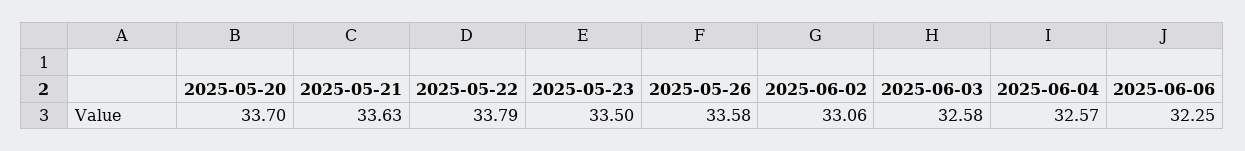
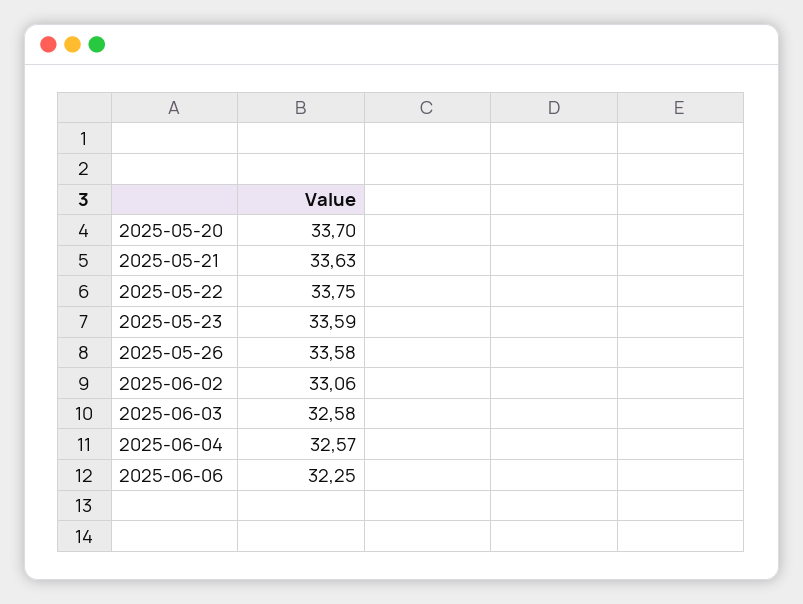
2025-05-22: 33.79 -> 33.75
2025-05-23: 33.5 -> 33.59

